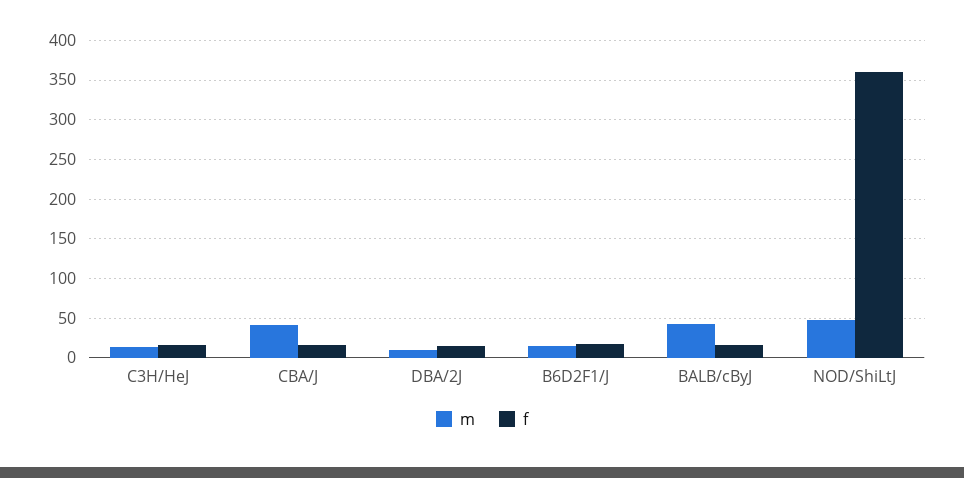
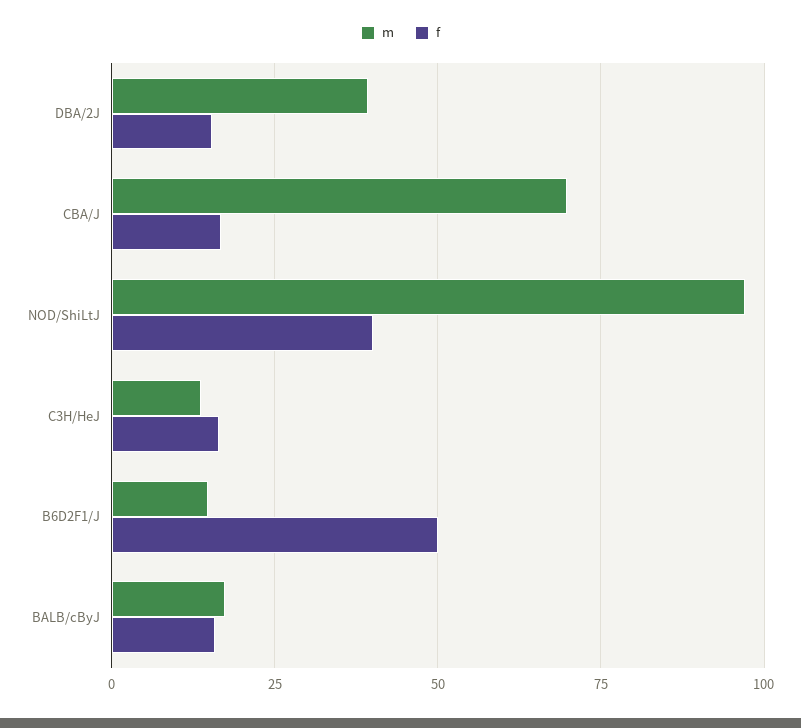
m, CBA/J: 40 -> 70
m, DBA/2J: 10 -> 40
f, B6D2F1/J: 20 -> 50
m, BALB/cByJ: 40 -> 17.5
m, NOD/ShiLtJ: 50 -> 97.5
f, NOD/ShiLtJ: 360 -> 40

